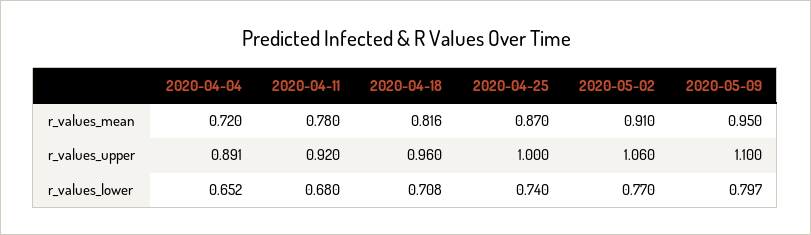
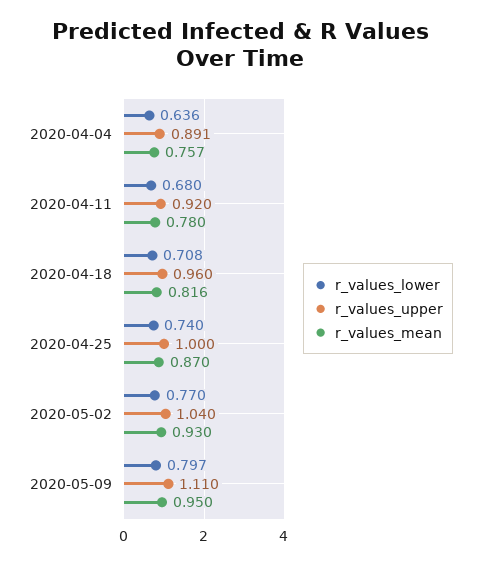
r_values_mean, 2020-04-04: 0.72 -> 0.757
r_values_mean, 2020-05-02: 0.91 -> 0.93
r_values_upper, 2020-05-02: 1.06 -> 1.04
r_values_upper, 2020-05-09: 1.1 -> 1.11
r_values_lower, 2020-04-04: 0.652 -> 0.636

